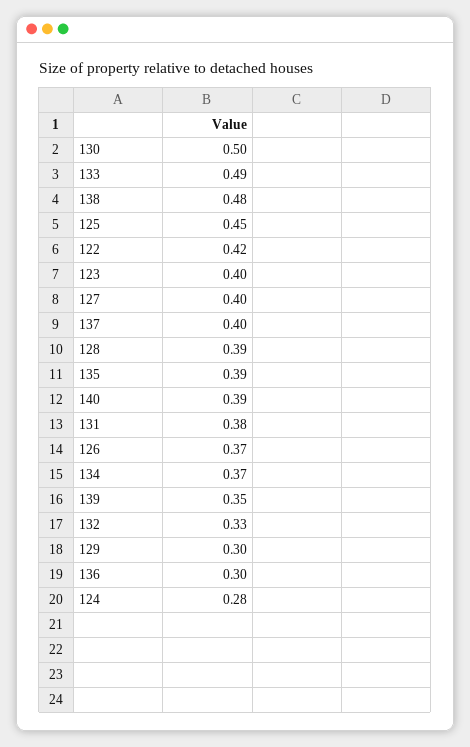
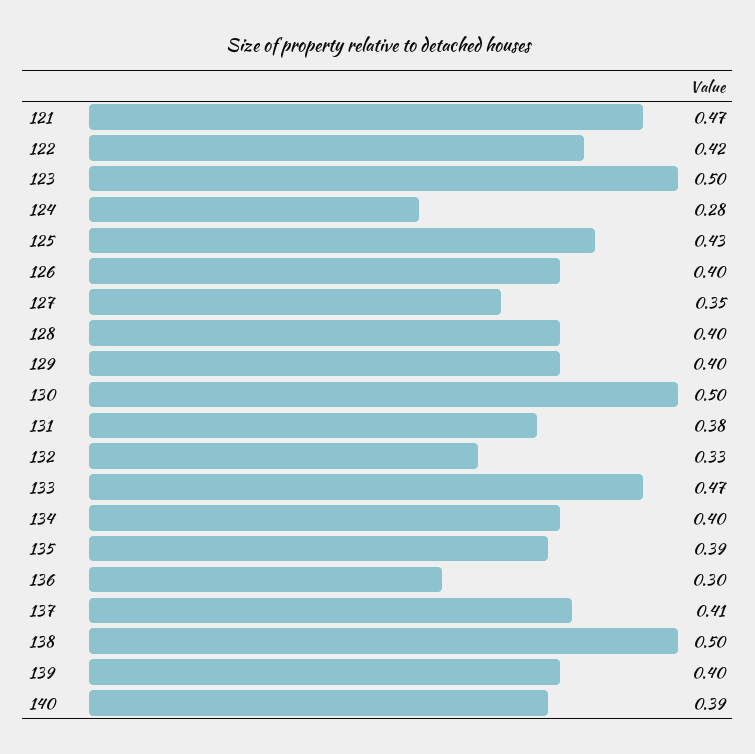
133: 0.49 -> 0.47
138: 0.48 -> 0.5
125: 0.45 -> 0.43
123: 0.4 -> 0.5
127: 0.4 -> 0.35
137: 0.4 -> 0.41
128: 0.39 -> 0.4
126: 0.37 -> 0.4
134: 0.37 -> 0.4
139: 0.35 -> 0.4
129: 0.3 -> 0.4
121: none -> 0.47

